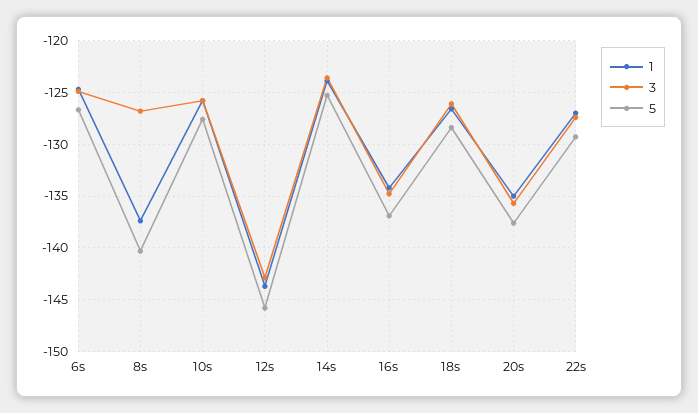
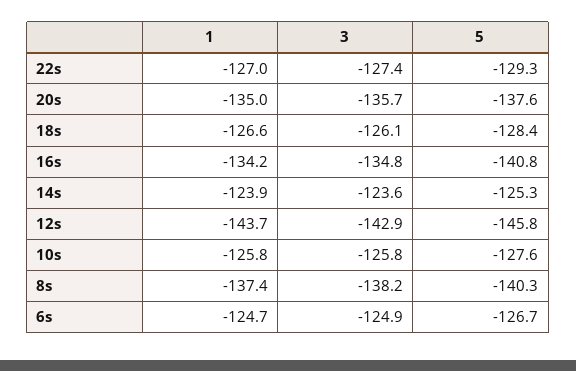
3, 8s: -127 -> -138.2
5, 16s: -137 -> -140.8

